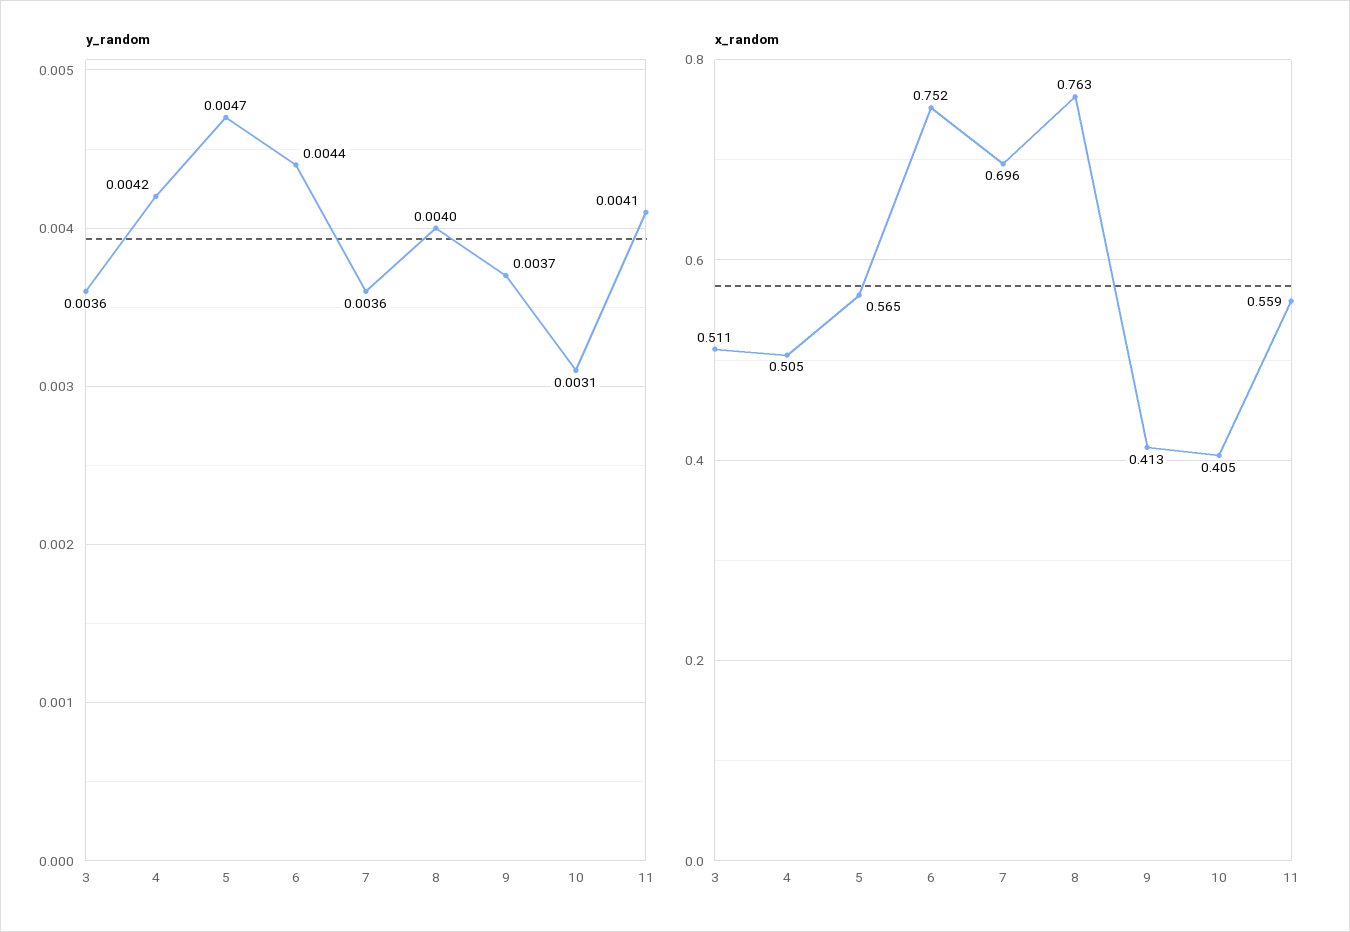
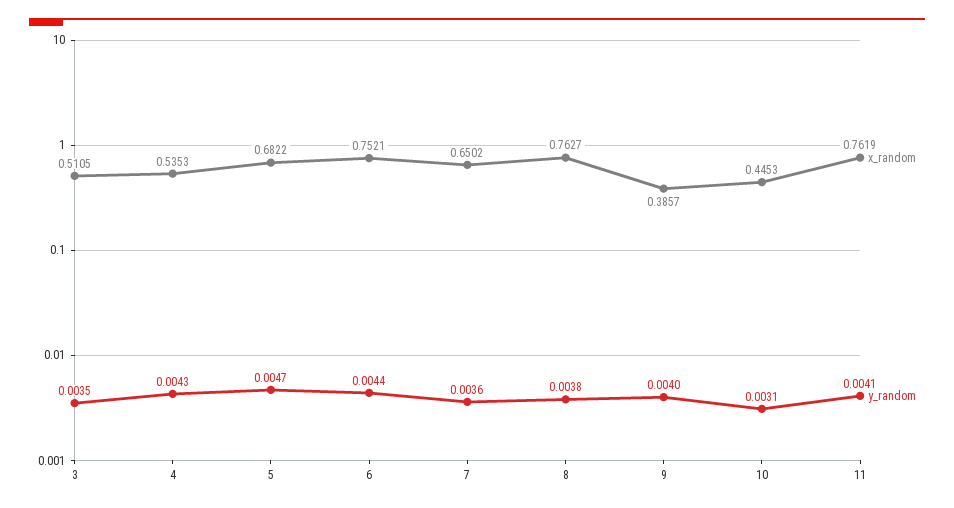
y_random, 3: 0.0036 -> 0.0035
y_random, 4: 0.0042 -> 0.0043
y_random, 8: 0.004 -> 0.0038
y_random, 9: 0.0037 -> 0.004
x_random, 4: 0.505 -> 0.5353
x_random, 5: 0.565 -> 0.6822
x_random, 7: 0.696 -> 0.6502
x_random, 9: 0.413 -> 0.3857
x_random, 10: 0.405 -> 0.4453
x_random, 11: 0.559 -> 0.7619

